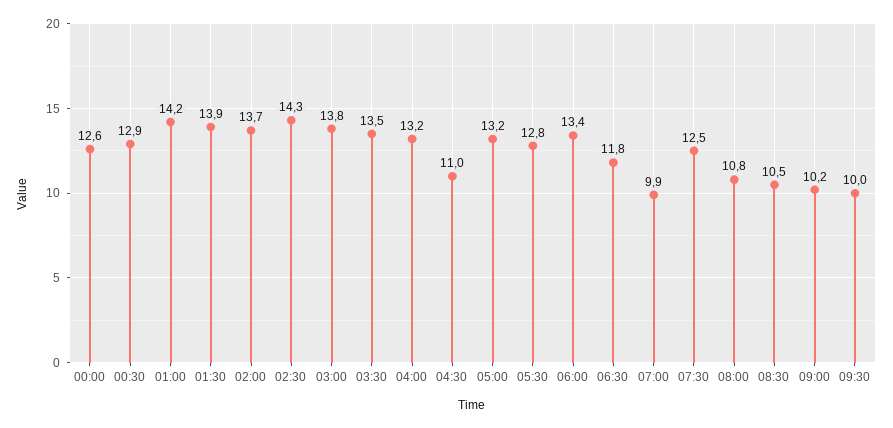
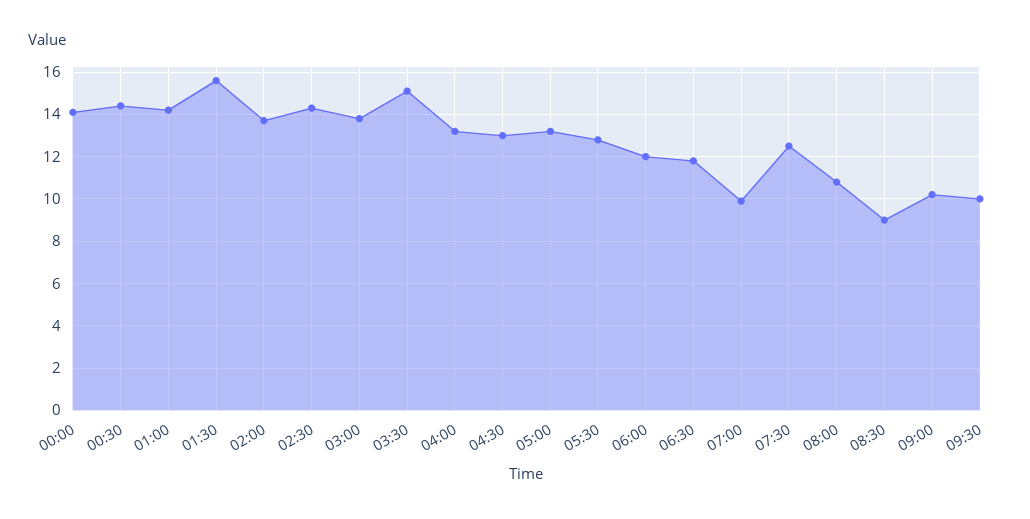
00:00: 12.6 -> 14
00:30: 12.9 -> 14.5
01:30: 13.9 -> 15.5
03:30: 13.5 -> 15
04:30: 11 -> 13
06:00: 13.4 -> 12
08:30: 10.5 -> 9

